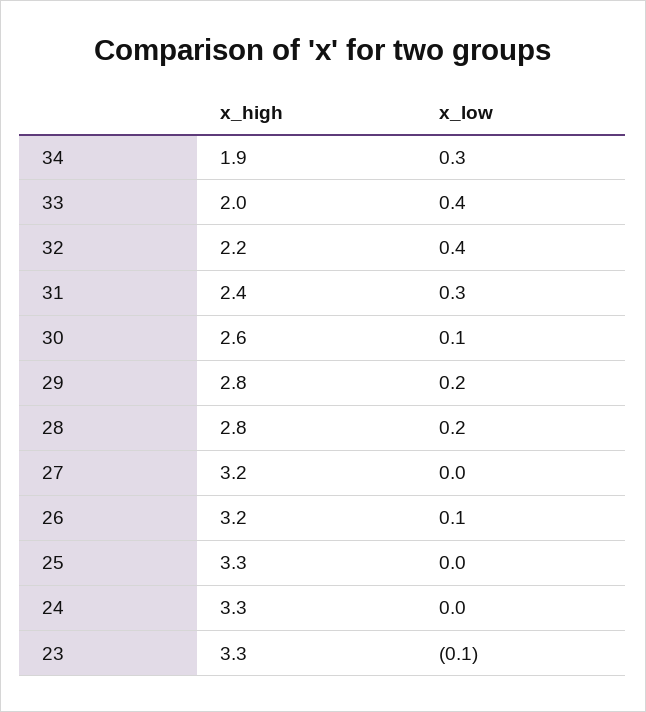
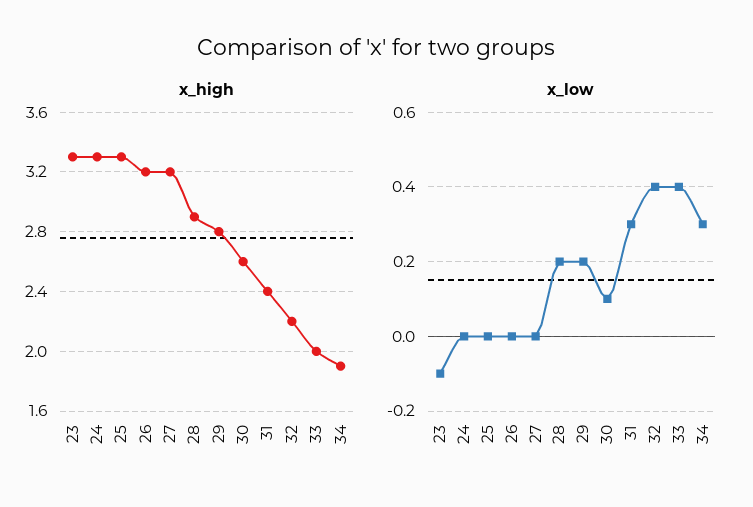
x_high, 28: 2.8 -> 2.9
x_low, 26: 0.1 -> 0

